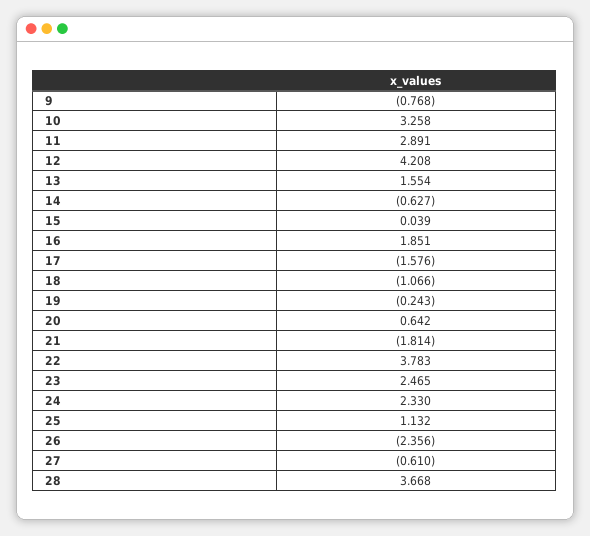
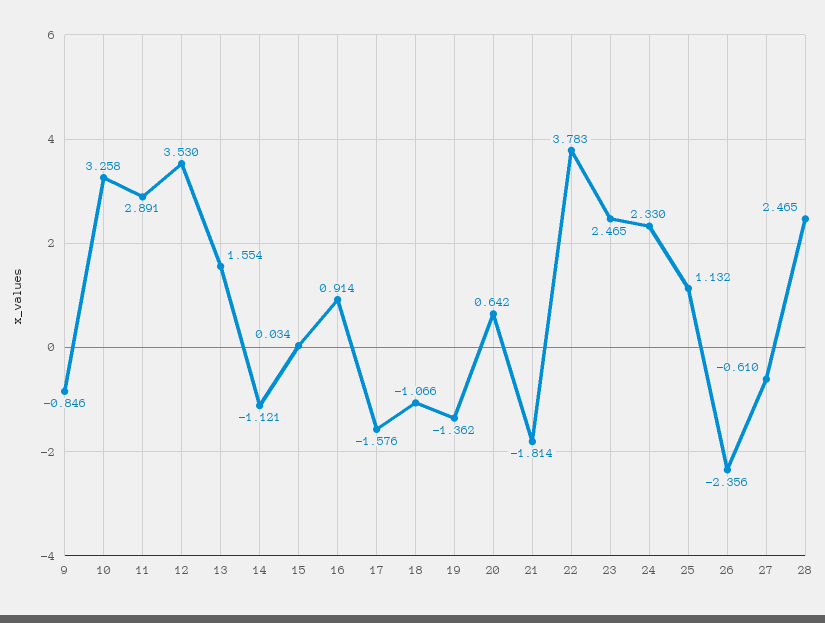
9: -0.768 -> -0.846
12: 4.208 -> 3.53
14: -0.627 -> -1.121
15: 0.039 -> 0.034
16: 1.851 -> 0.914
19: -0.243 -> -1.362
28: 3.668 -> 2.465

